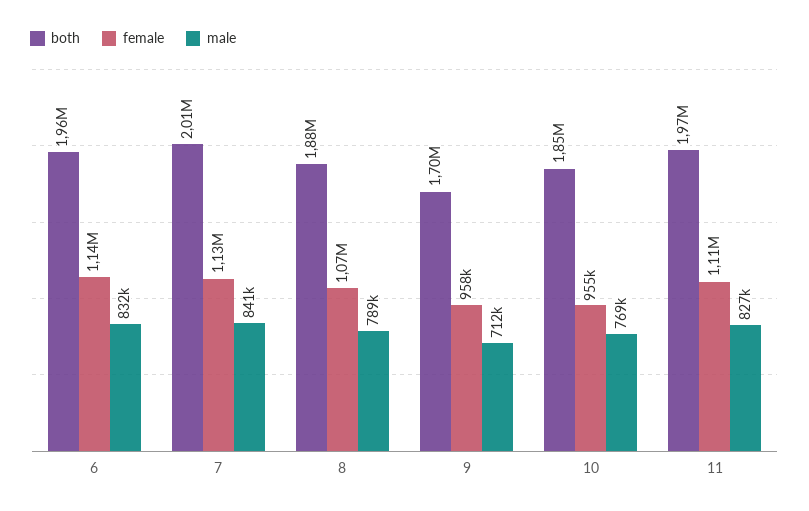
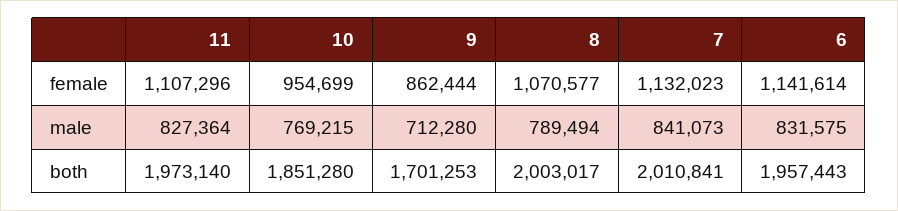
both, 8: 1880000 -> 2003017
female, 9: 958000 -> 862444

